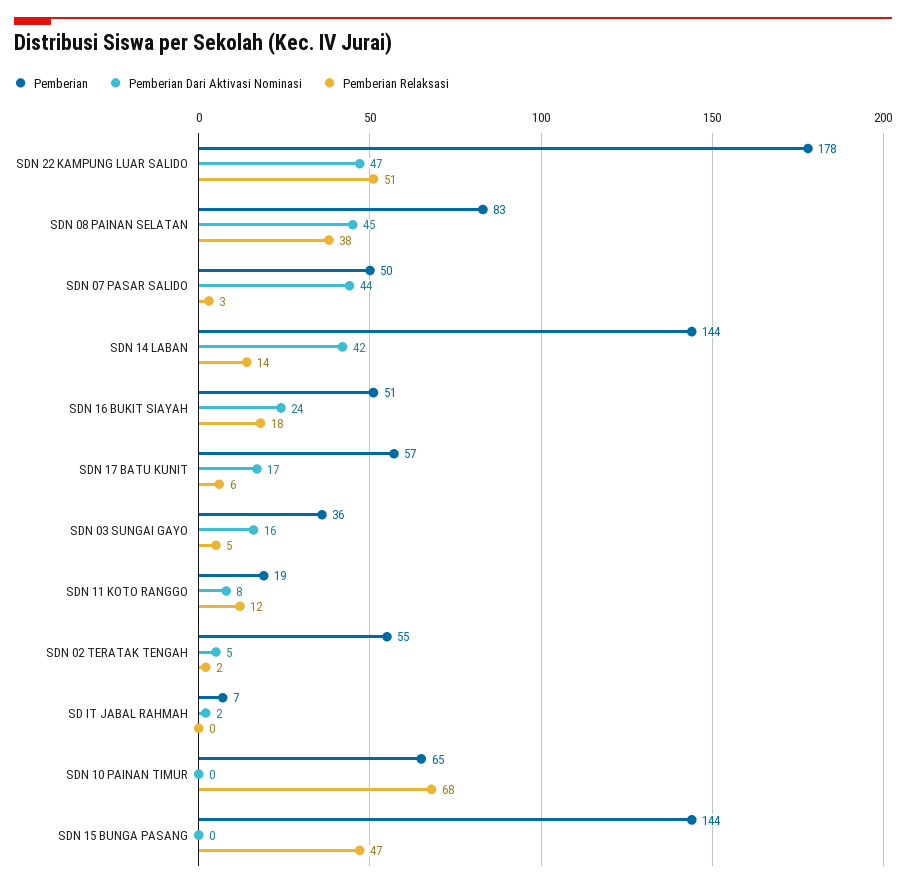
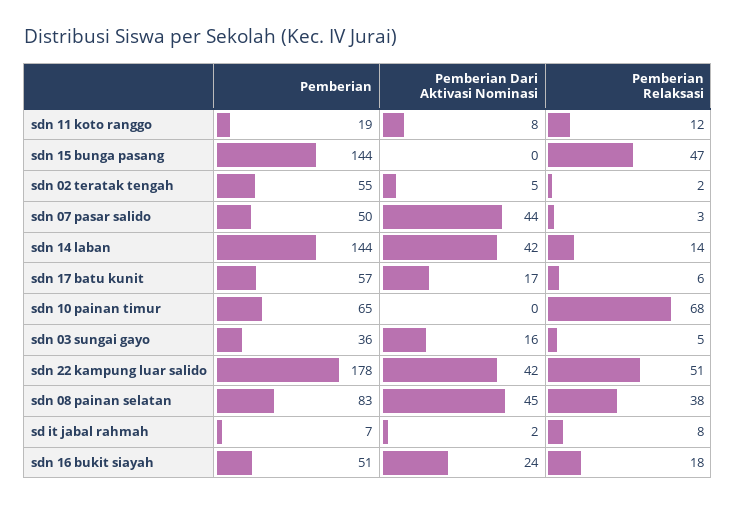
Pemberian Dari Aktivasi Nominasi, SDN 22 KAMPUNG LUAR SALIDO: 47 -> 42
Pemberian Relaksasi, SD IT JABAL RAHMAH: 0 -> 8

